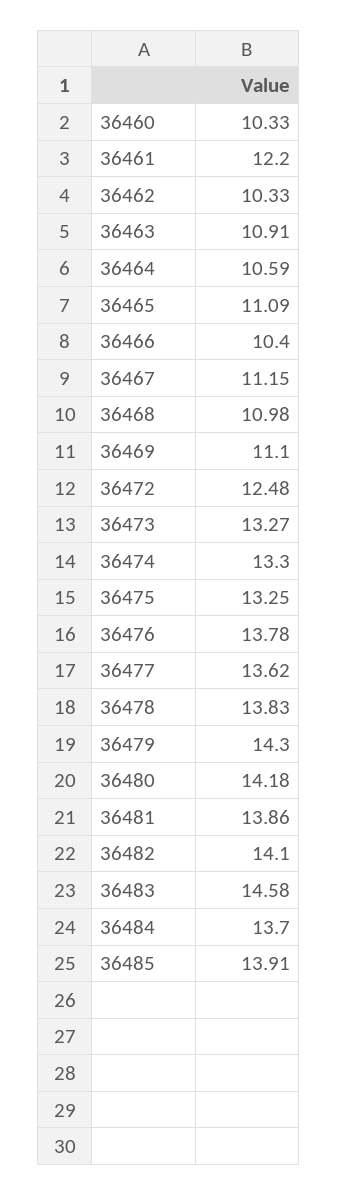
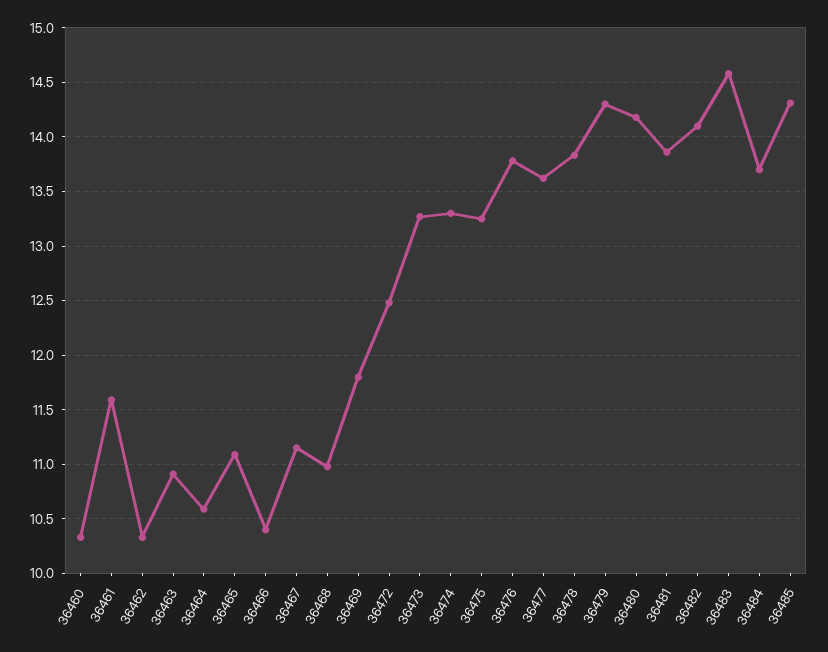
36461: 12.2 -> 11.6
36469: 11.1 -> 11.8
36485: 13.91 -> 14.3

